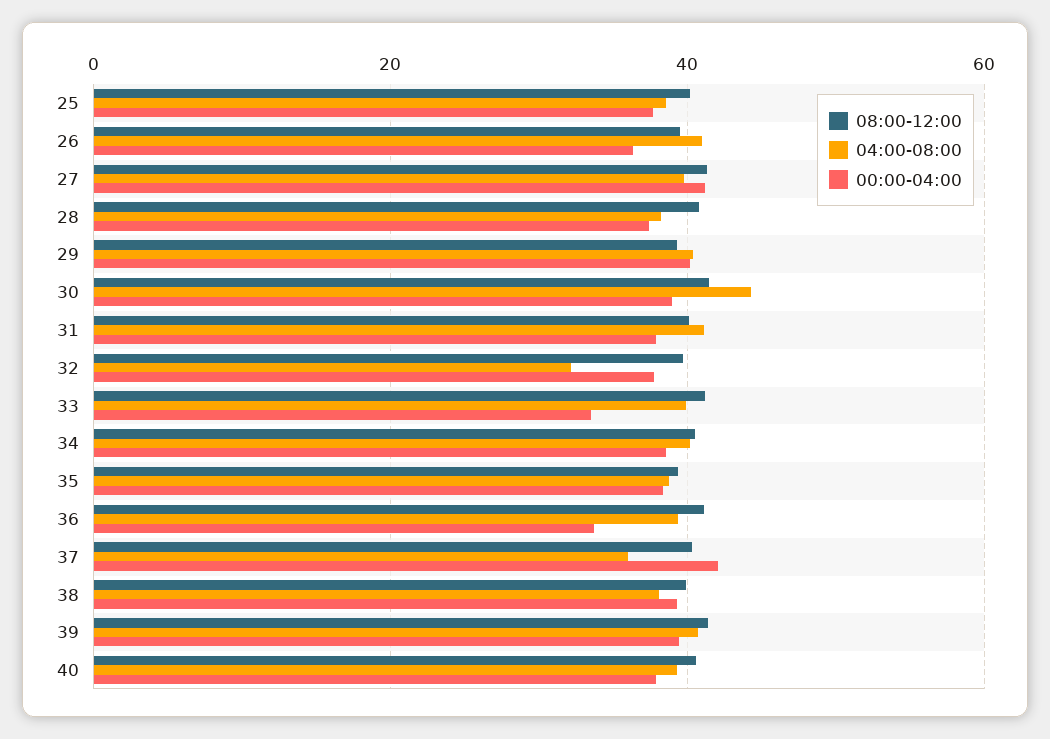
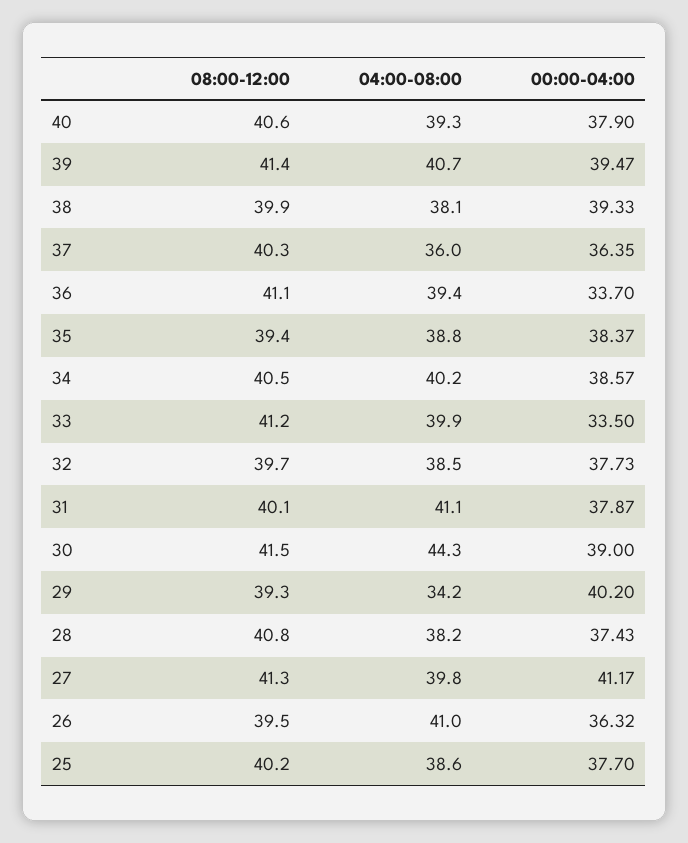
04:00-08:00, 29: 40 -> 34.2
04:00-08:00, 32: 32 -> 38.5
00:00-04:00, 37: 42 -> 36.35

